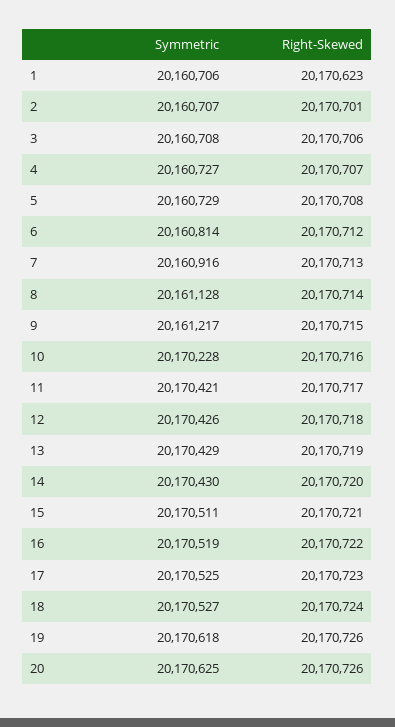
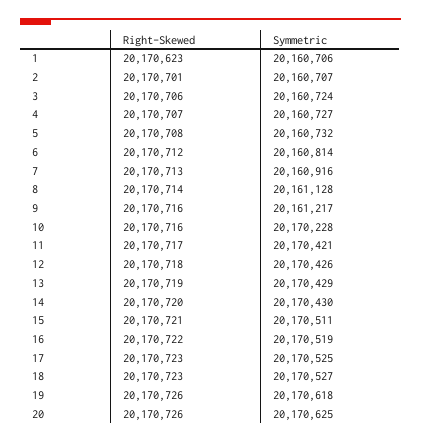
Symmetric, 3: 20160708 -> 20160724
Symmetric, 5: 20160729 -> 20160732
Right-Skewed, 9: 20170715 -> 20170716
Right-Skewed, 18: 20170724 -> 20170723

